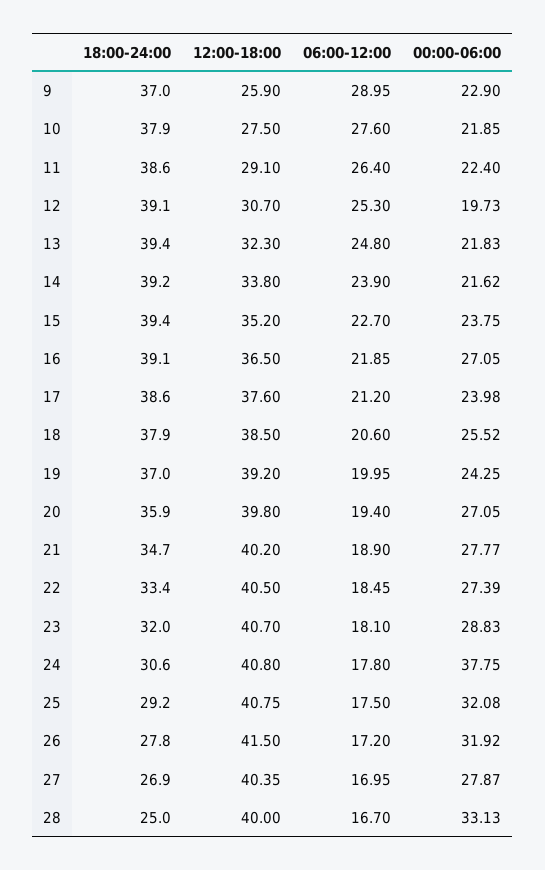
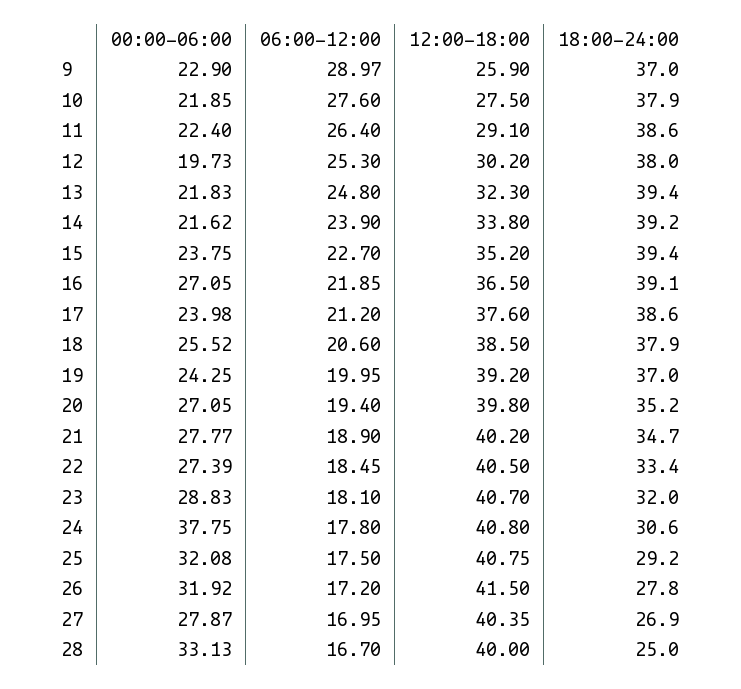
06:00-12:00, 9: 28.95 -> 28.97
18:00-24:00, 12: 39.1 -> 38
12:00-18:00, 12: 30.7 -> 30.2
18:00-24:00, 20: 35.9 -> 35.2

